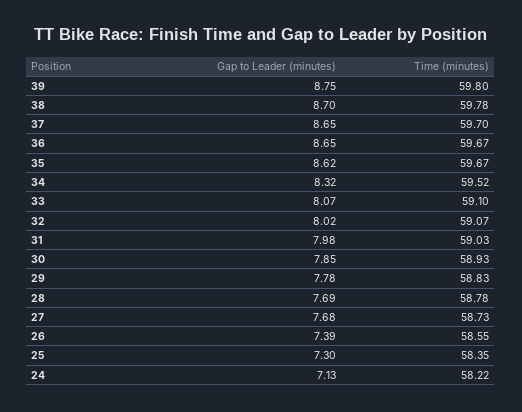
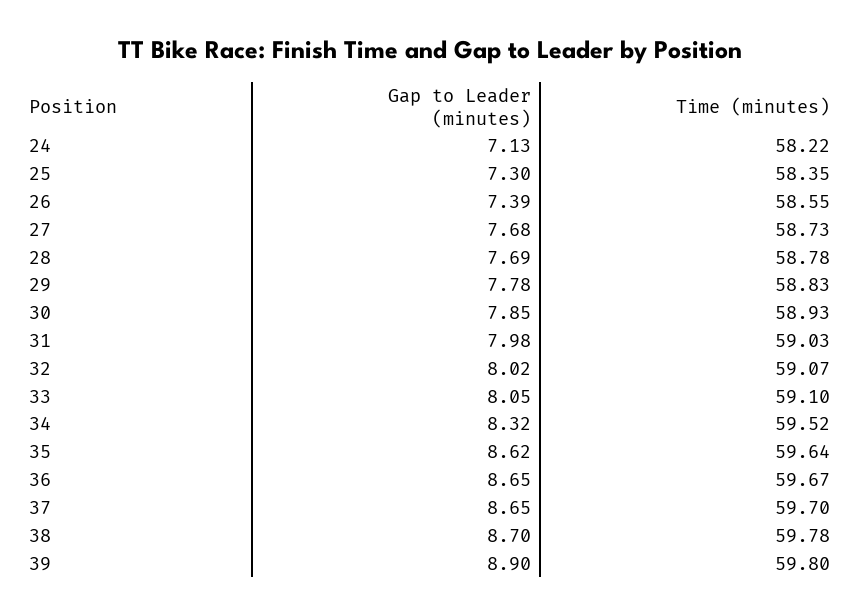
Gap to Leader (minutes), 39: 8.75 -> 8.9
Time (minutes), 35: 59.67 -> 59.64
Gap to Leader (minutes), 33: 8.07 -> 8.05

